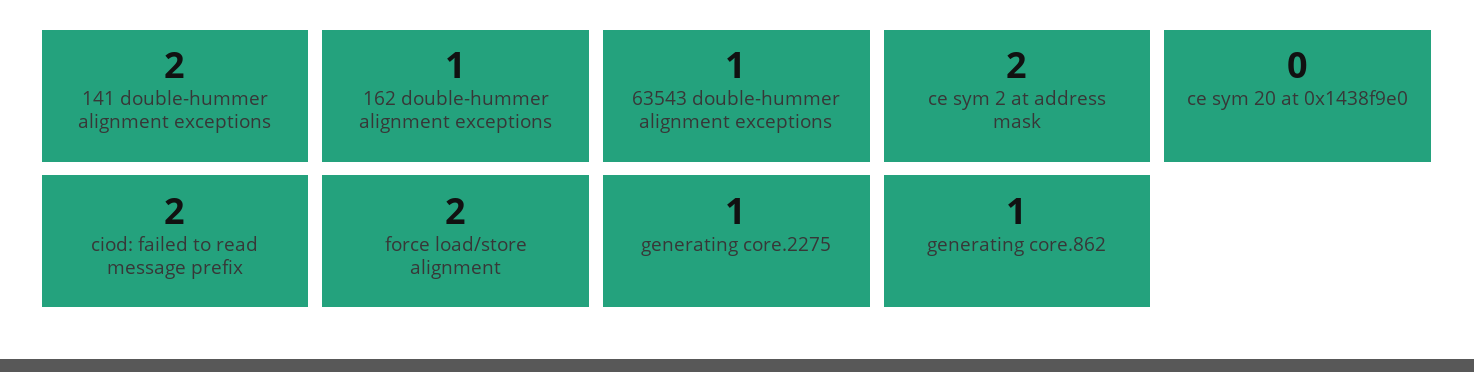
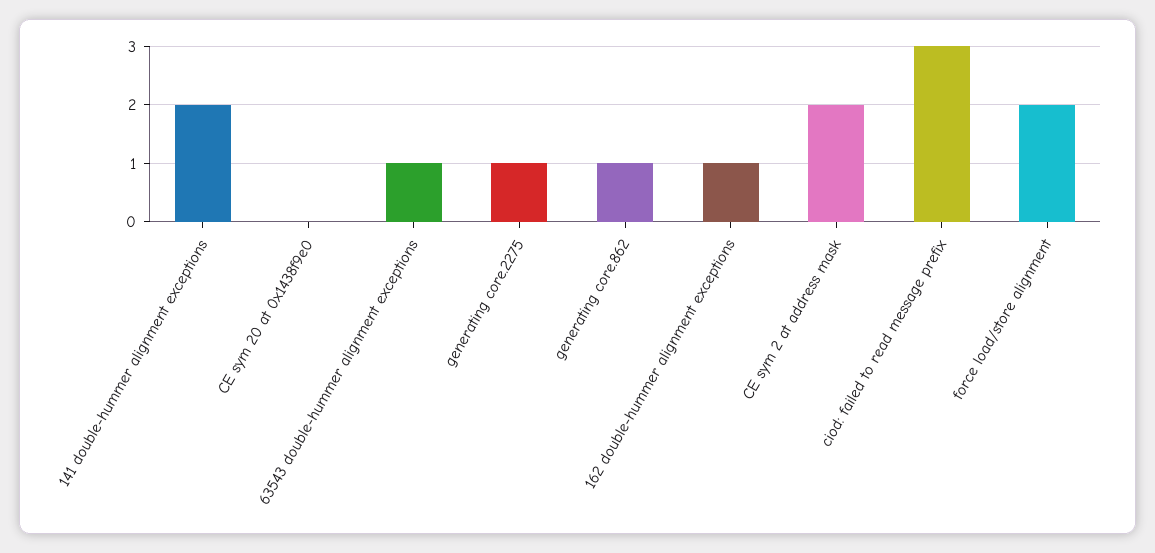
ciod: failed to read message prefix: 2 -> 3

